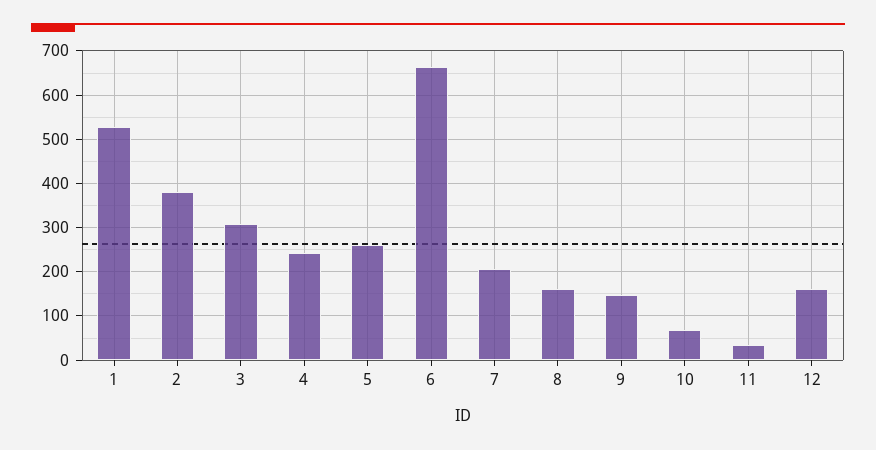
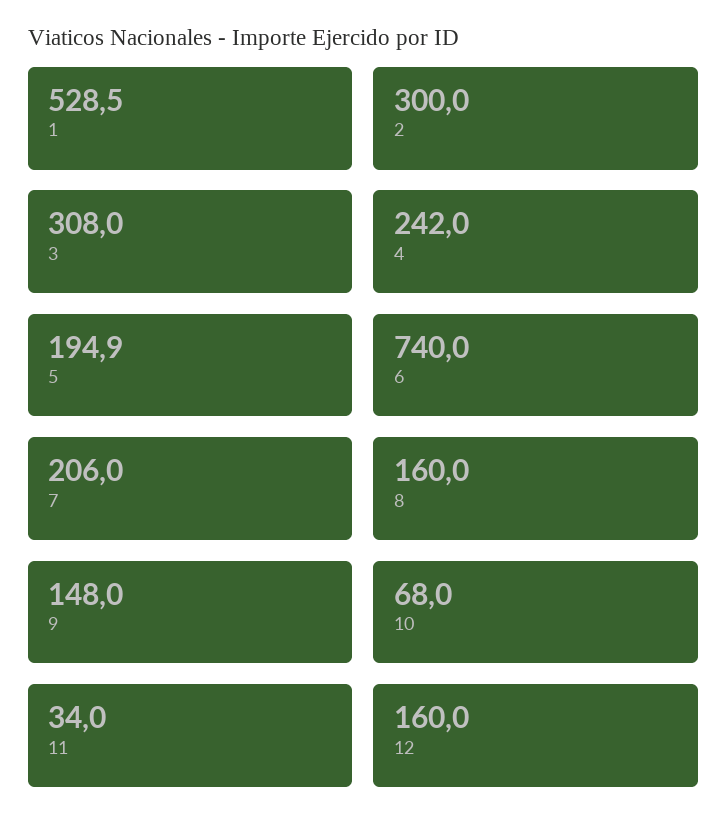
2: 380 -> 300
5: 260 -> 194.9
6: 660 -> 740

